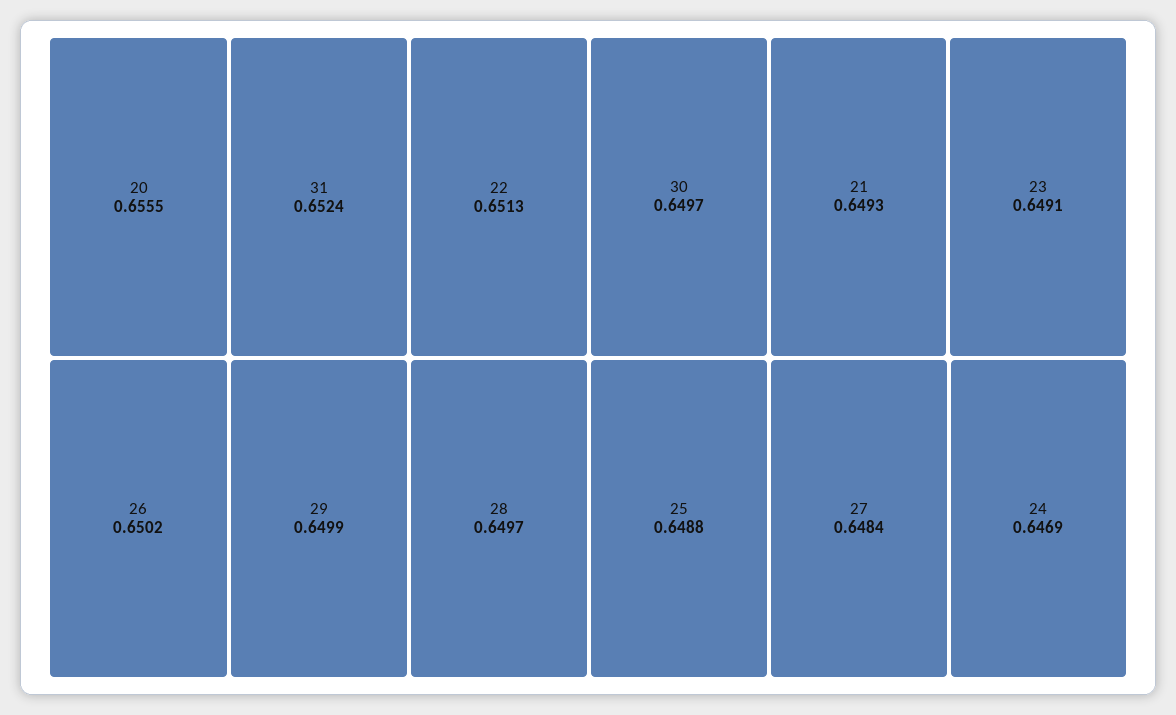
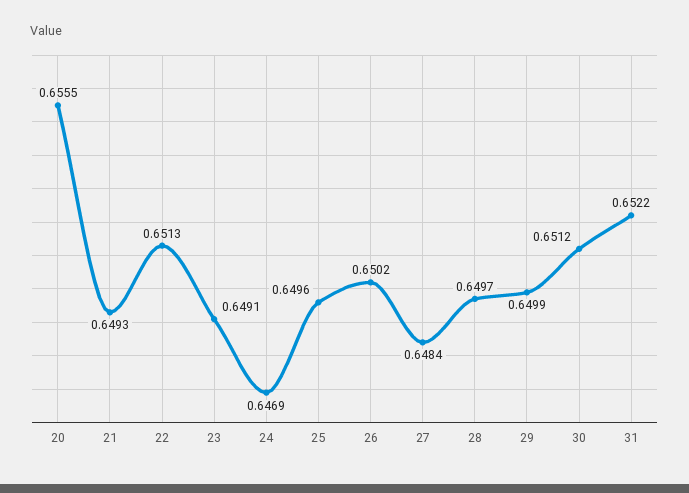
31: 0.6524 -> 0.6522
30: 0.6497 -> 0.6512
25: 0.6488 -> 0.6496

